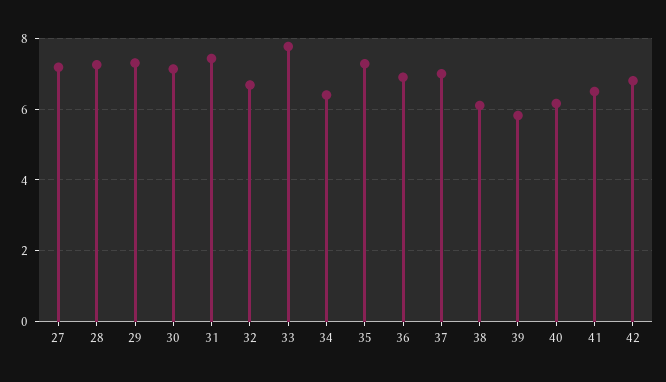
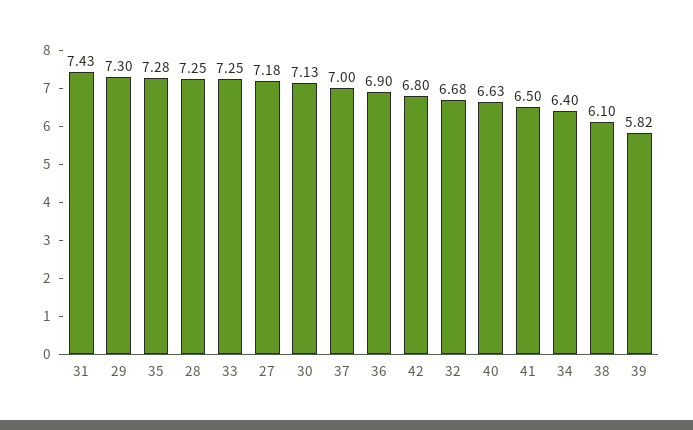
33: 7.8 -> 7.25
40: 6.2 -> 6.63

